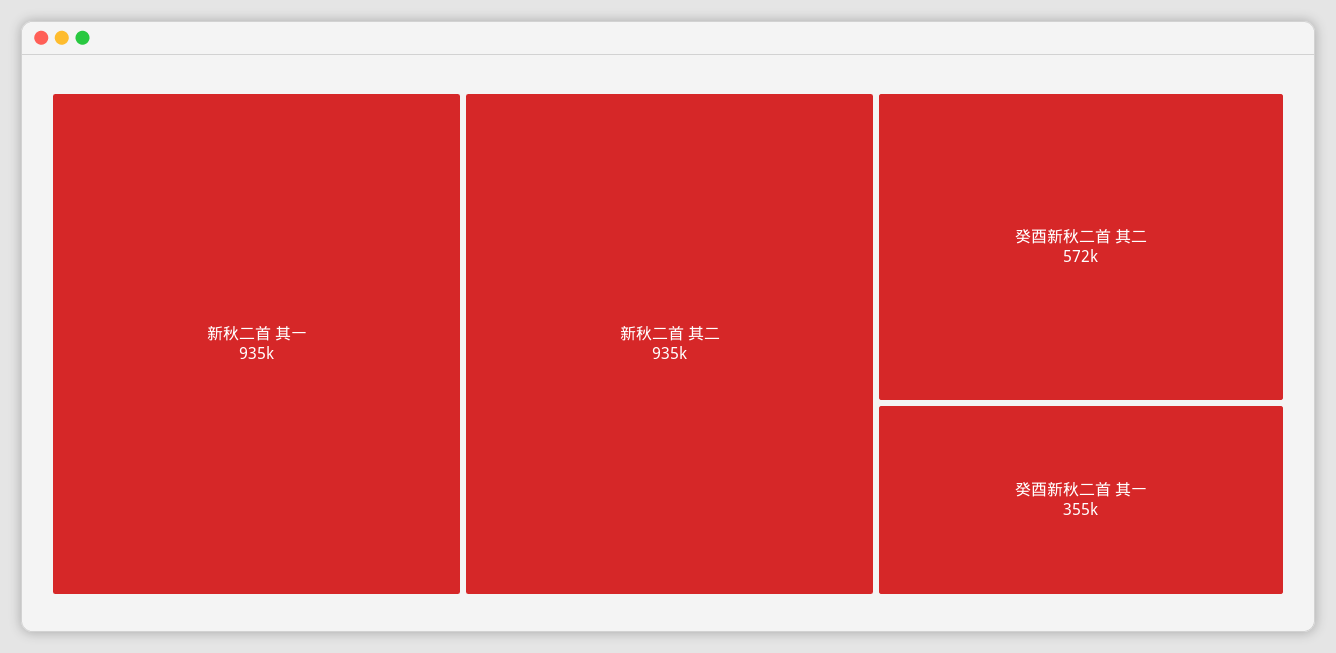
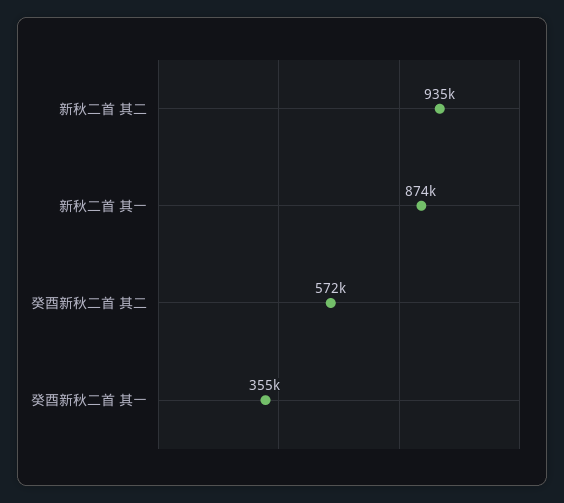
新秋二首 其一: 935000 -> 874000

